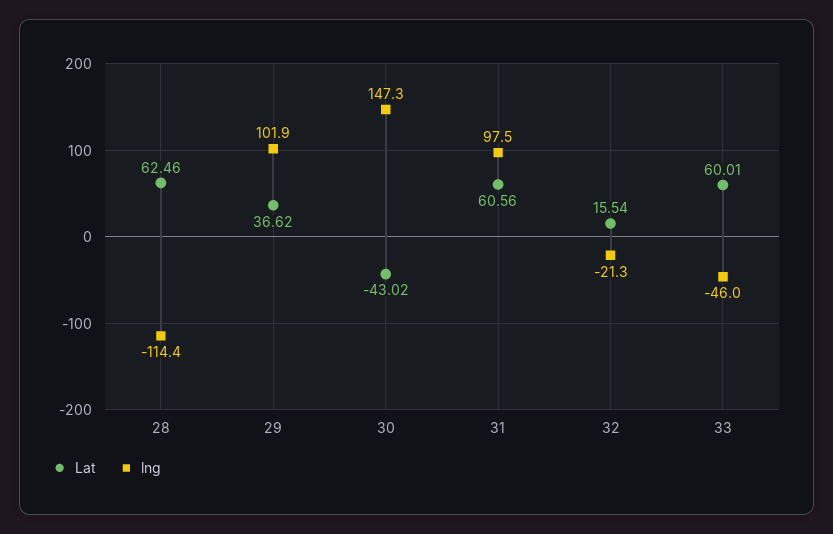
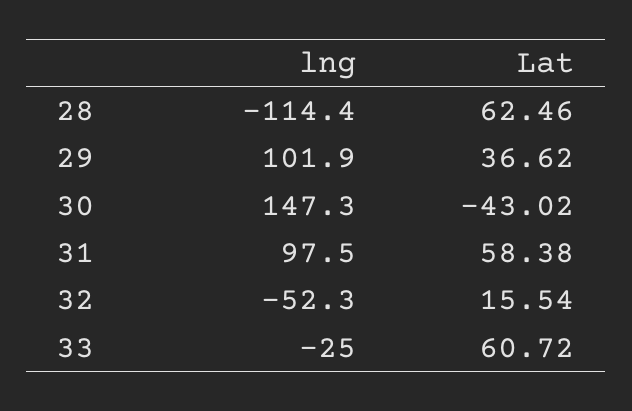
Lat, 31: 60.56 -> 58.38
lng, 32: -21.3 -> -52.3
Lat, 33: 60.01 -> 60.72
lng, 33: -46 -> -25

